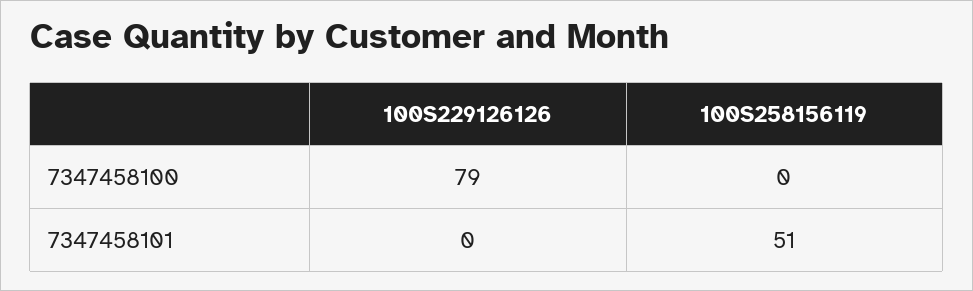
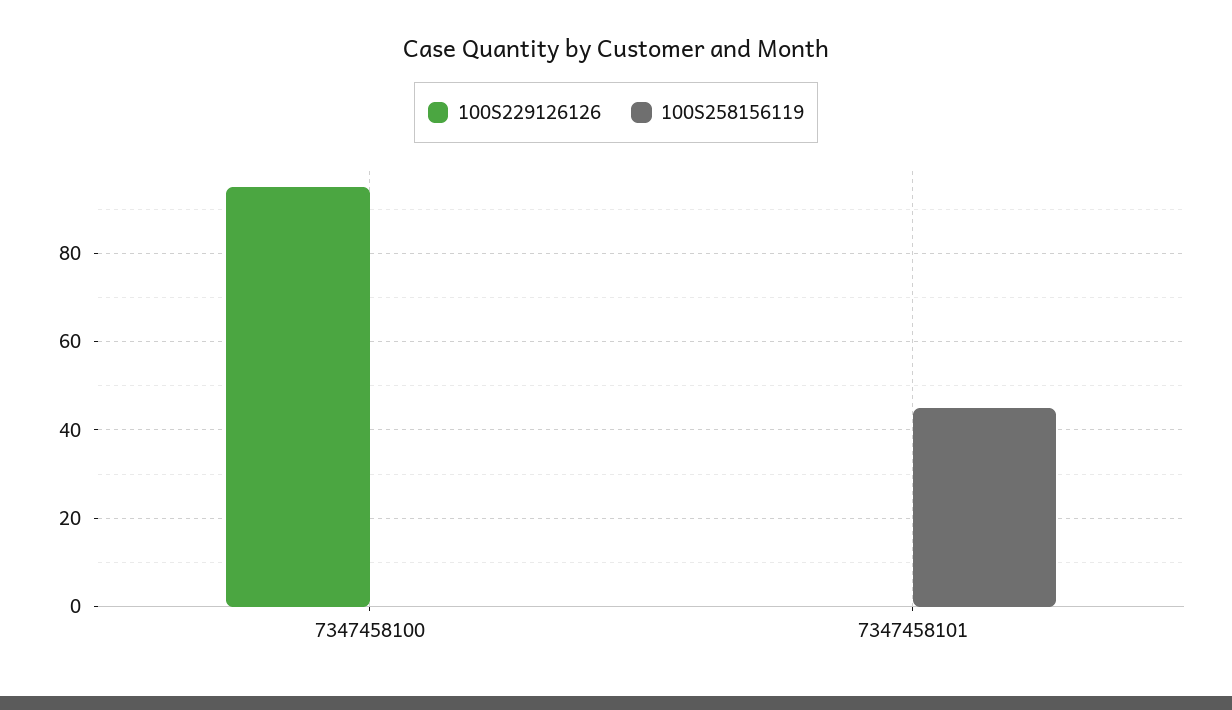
100S229126126, 7347458100: 79 -> 95
100S258156119, 7347458101: 51 -> 45

